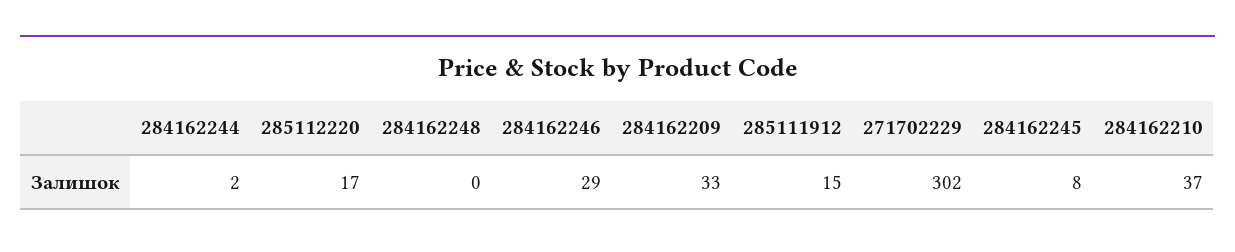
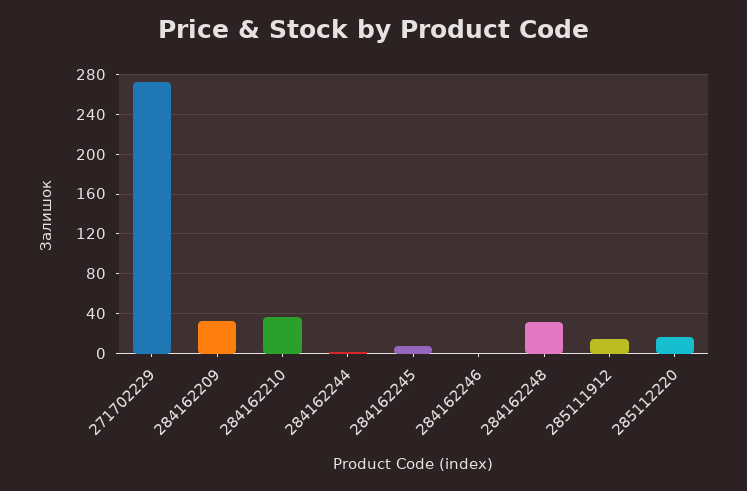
284162248: 0 -> 30
284162246: 29 -> 0
271702229: 302 -> 270

